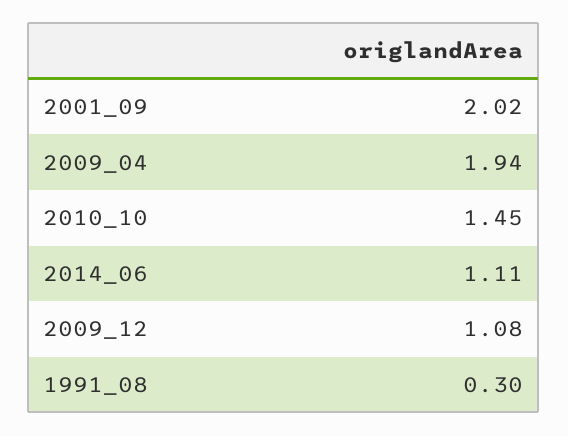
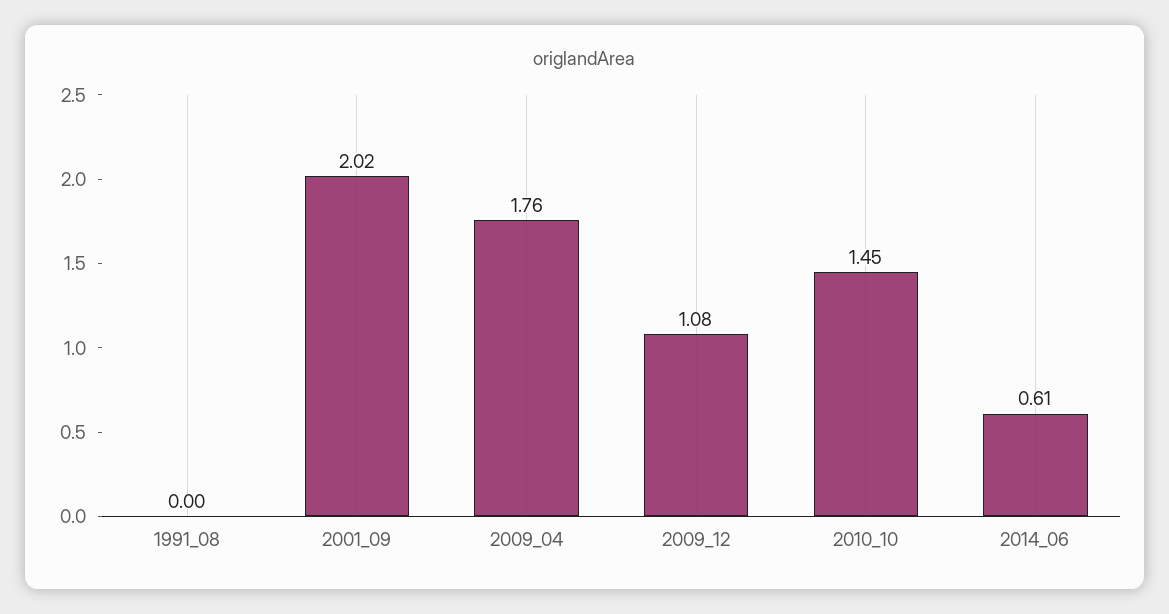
2009_04: 1.94 -> 1.76
2014_06: 1.11 -> 0.61
1991_08: 0.3 -> 0

